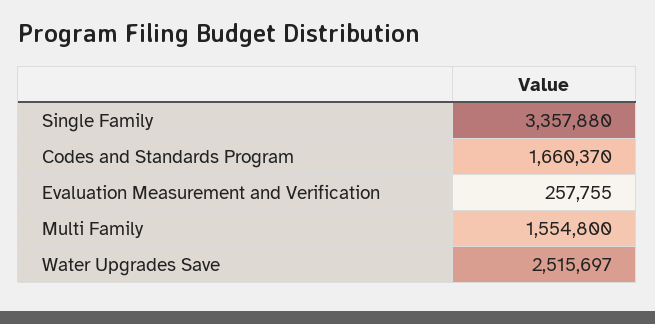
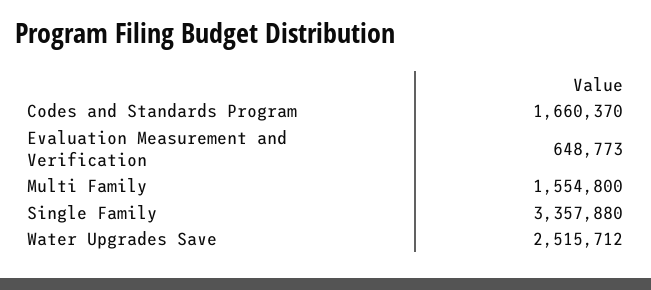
Evaluation Measurement and Verification: 257755 -> 648773
Water Upgrades Save: 2515697 -> 2515712

